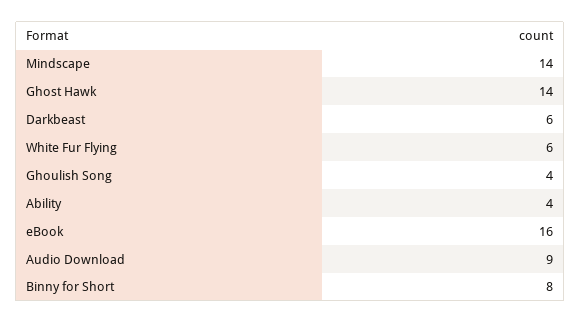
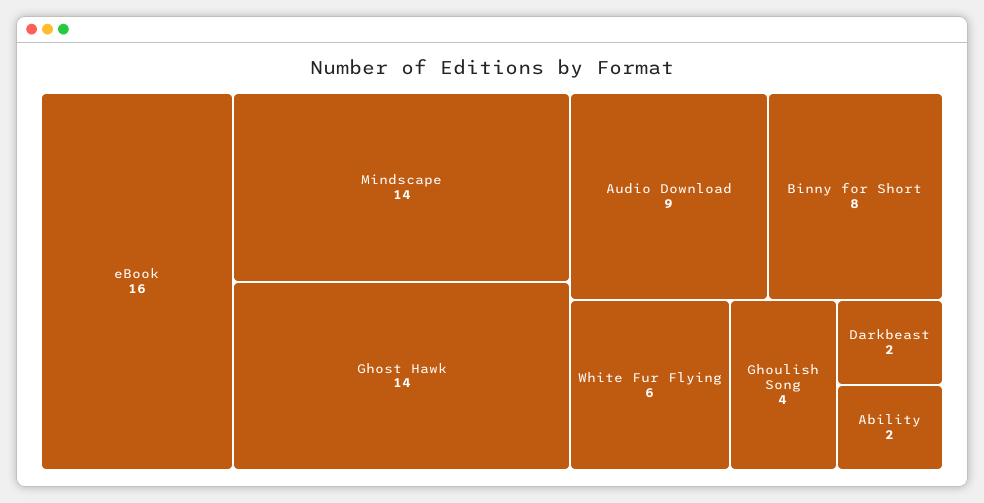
Darkbeast: 6 -> 2
Ability: 4 -> 2

